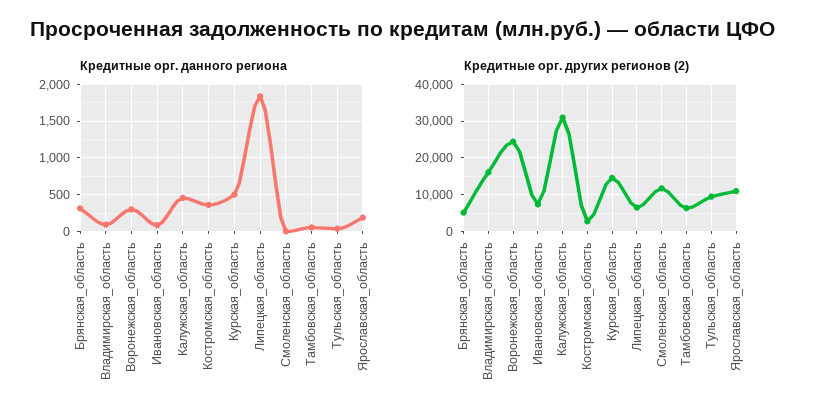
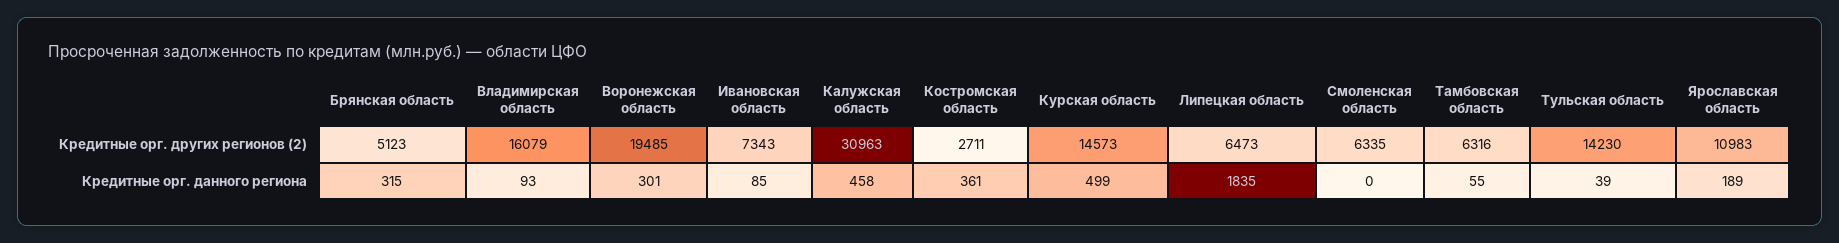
Кредитные орг. других регионов (2), Воронежская_область: 24000 -> 19485
Кредитные орг. других регионов (2), Смоленская_область: 12000 -> 6335
Кредитные орг. других регионов (2), Тульская_область: 10000 -> 14230

